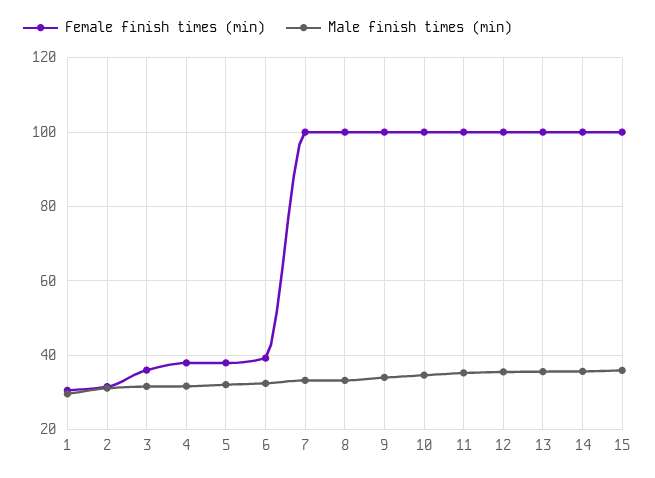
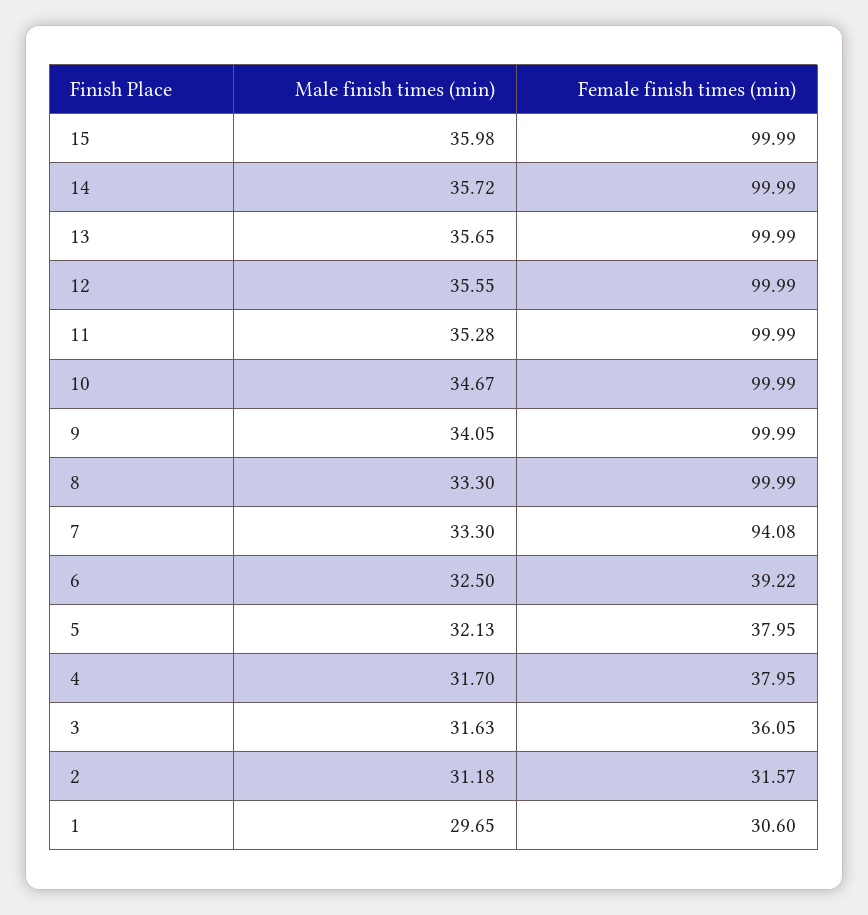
Female finish times (min), 7: 100 -> 94.08

